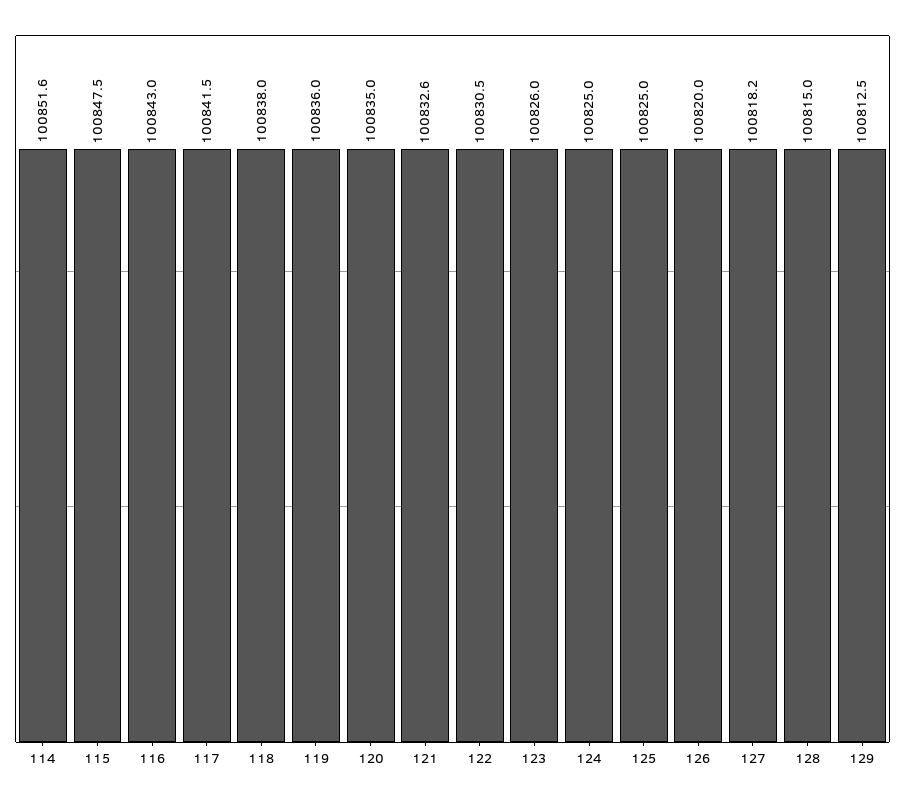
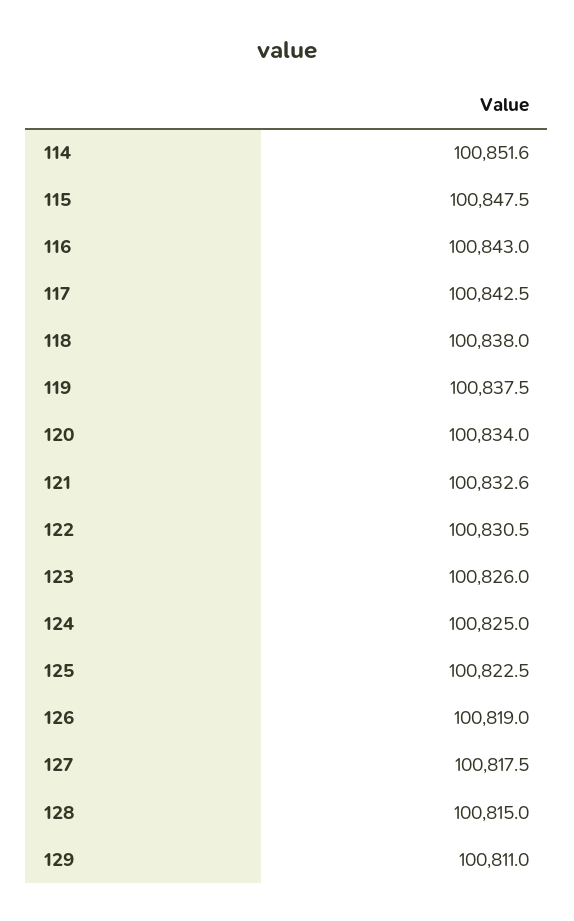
117: 100841.5 -> 100842.5
119: 100836 -> 100837.5
120: 100835 -> 100834
125: 100825 -> 100822.5
126: 100820 -> 100819
127: 100818.2 -> 100817.5
129: 100812.5 -> 100811

